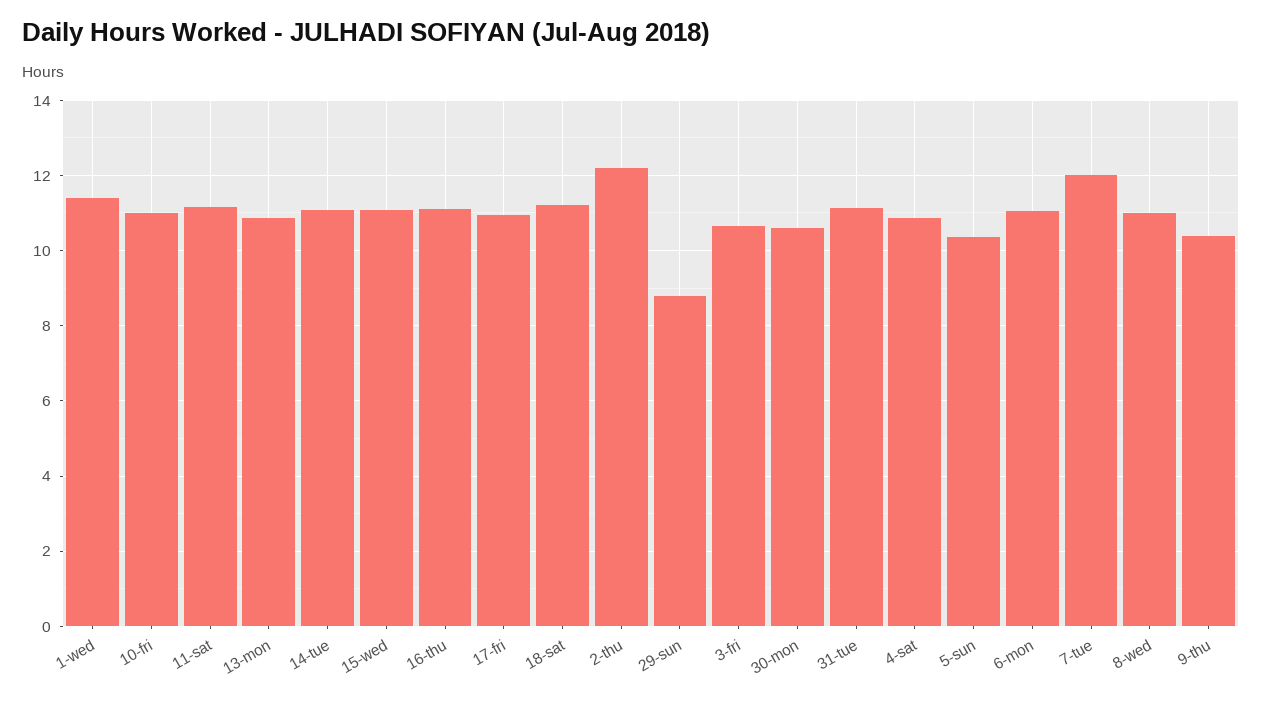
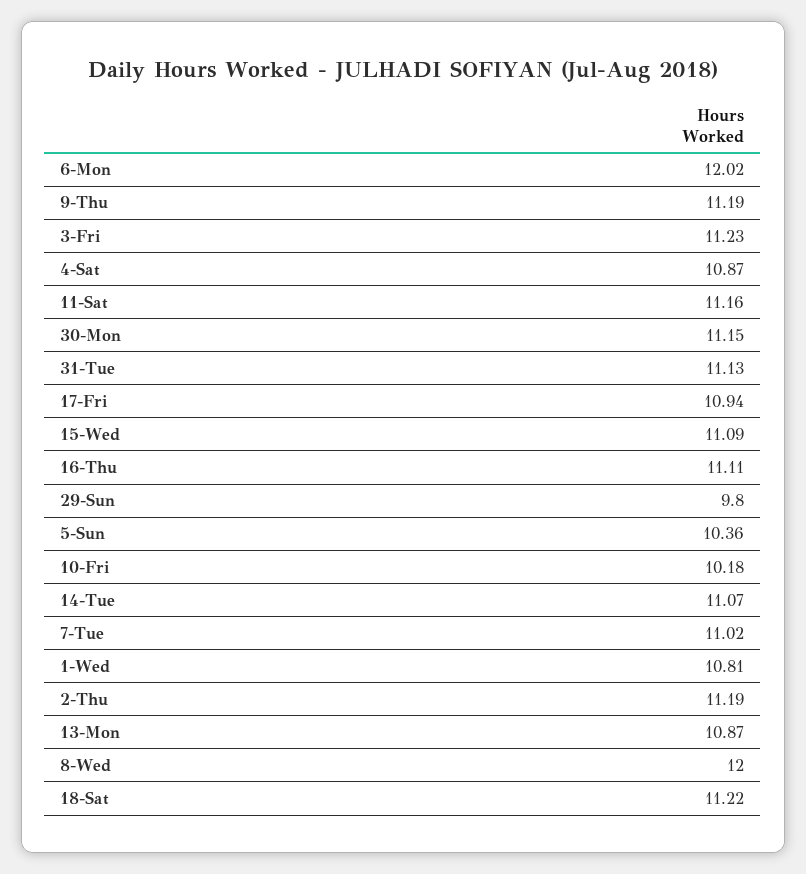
1-wed: 11.4 -> 10.81
10-fri: 11 -> 10.18
2-thu: 12.2 -> 11.19
29-sun: 8.8 -> 9.8
3-fri: 10.6 -> 11.23
30-mon: 10.6 -> 11.15
6-mon: 11 -> 12.02
7-tue: 12 -> 11.02
8-wed: 11 -> 12
9-thu: 10.4 -> 11.19

